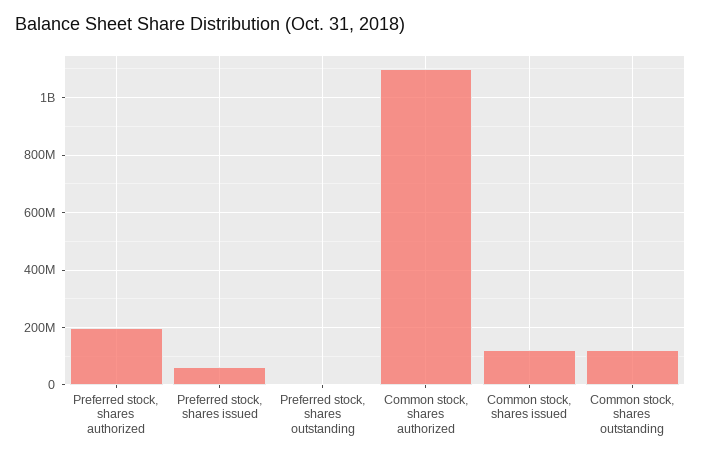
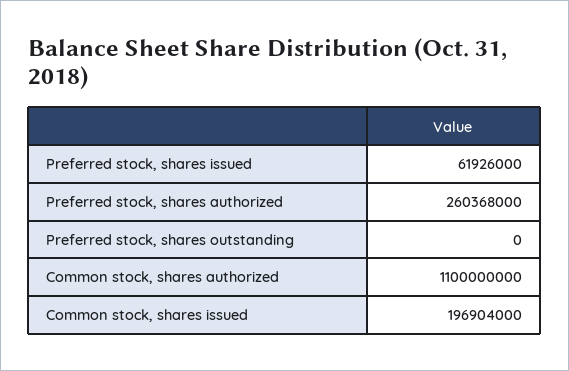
Preferred stock, shares authorized: 200000000 -> 260368000
Common stock, shares issued: 125000000 -> 196904000
Common stock, shares outstanding: 125000000 -> none

